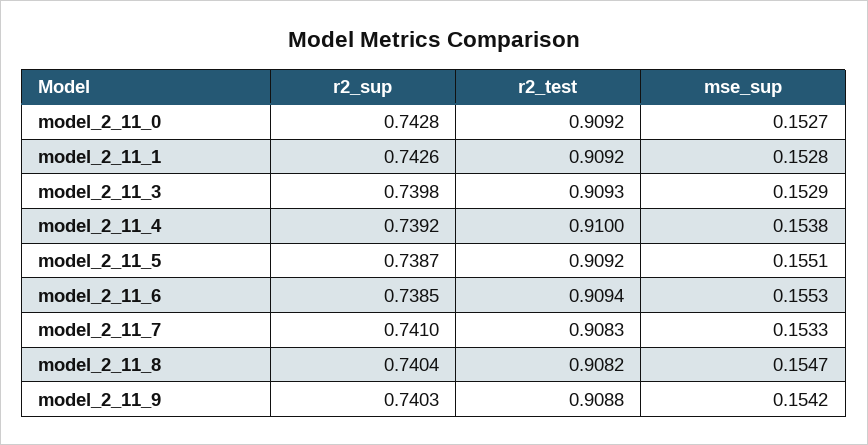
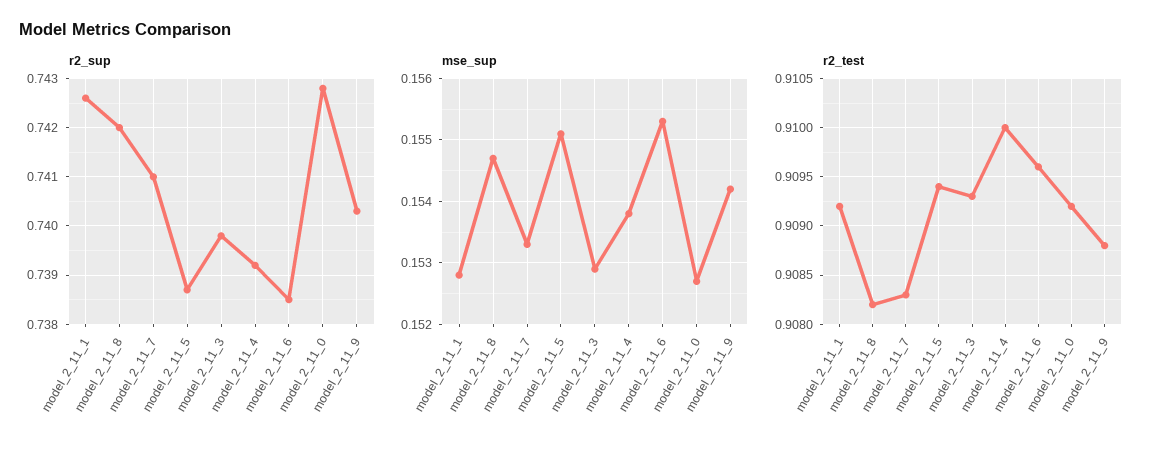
r2_test, model_2_11_5: 0.9092 -> 0.9094
r2_test, model_2_11_6: 0.9094 -> 0.9096
r2_sup, model_2_11_8: 0.7404 -> 0.742

